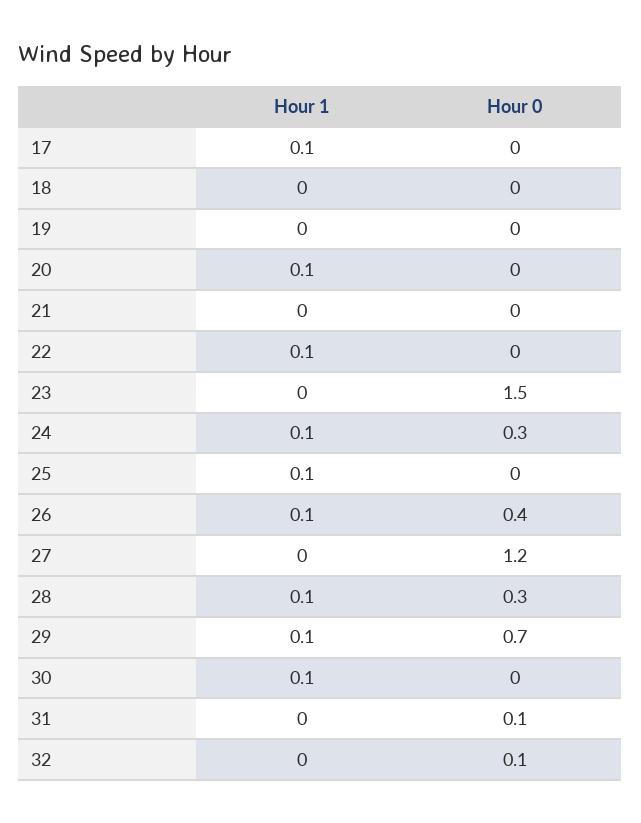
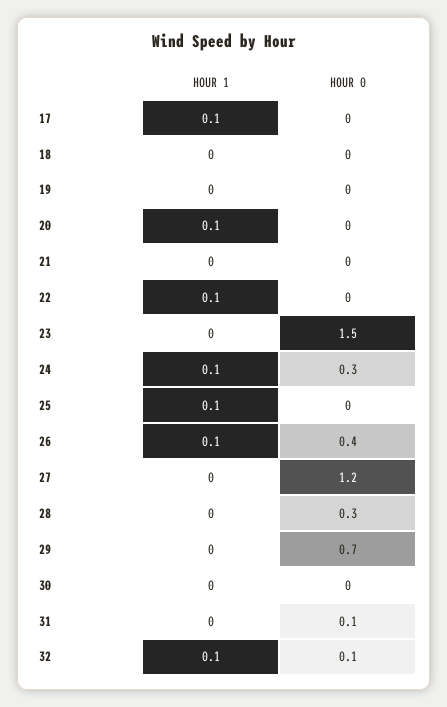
Hour 1, 28: 0.1 -> 0
Hour 1, 29: 0.1 -> 0
Hour 1, 30: 0.1 -> 0
Hour 1, 32: 0 -> 0.1

